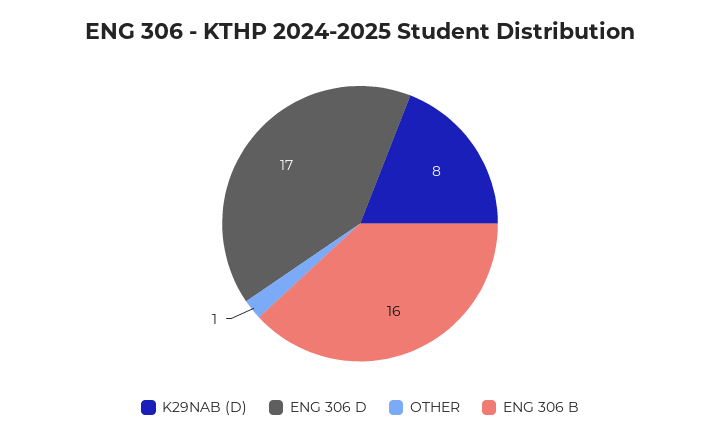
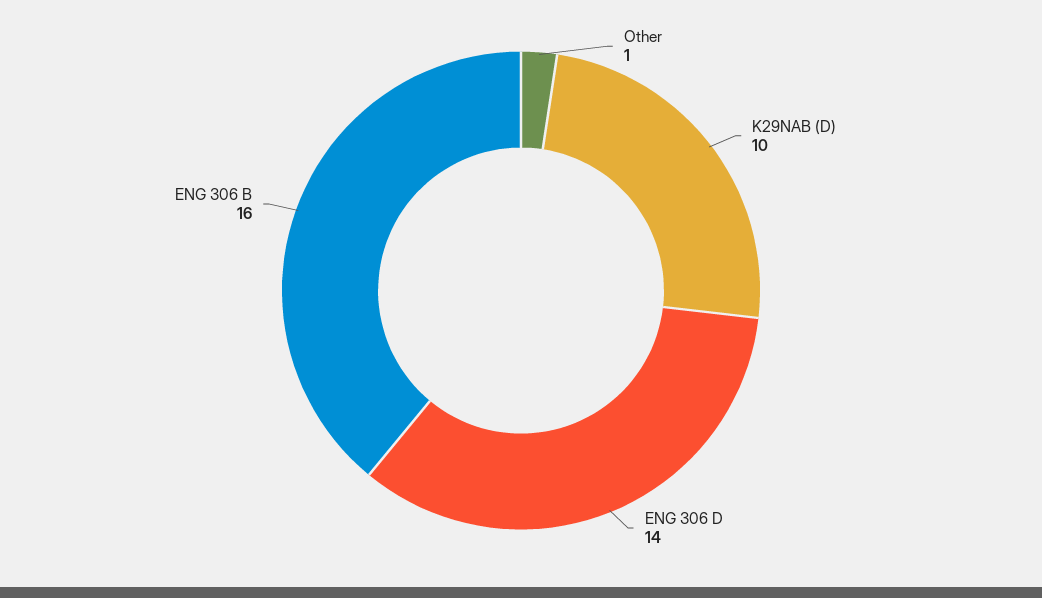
K29NAB (D): 8 -> 10
ENG 306 D: 17 -> 14

